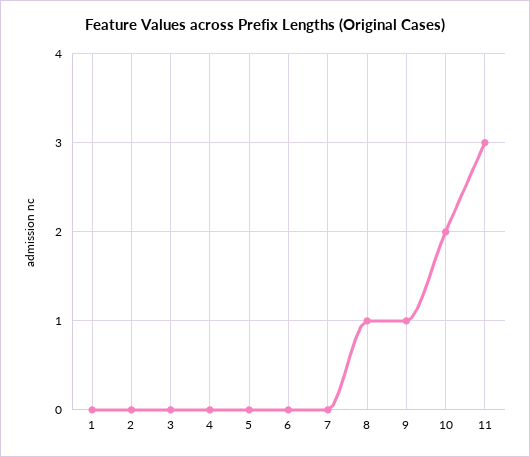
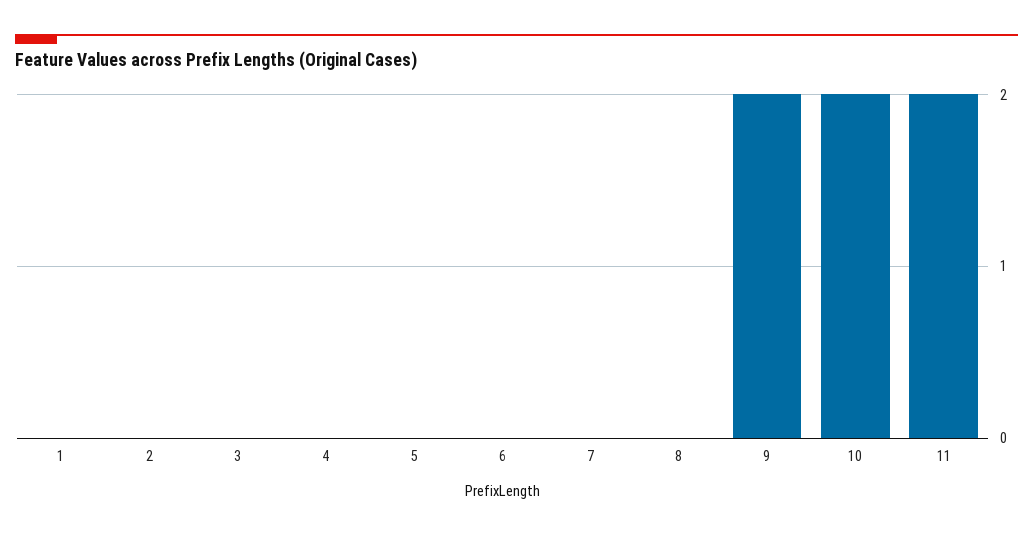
8: 1 -> 0
9: 1 -> 2
11: 3 -> 2

